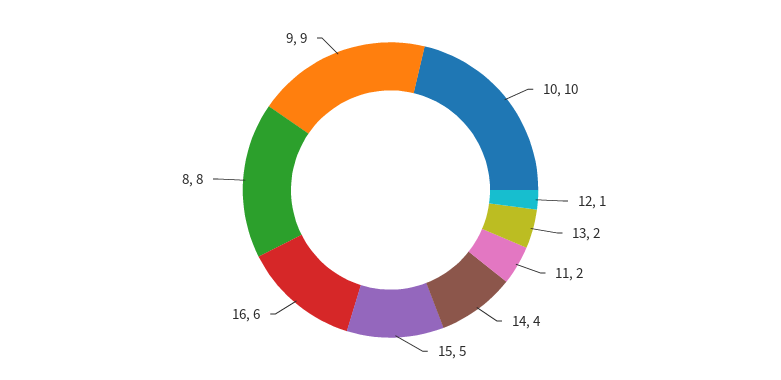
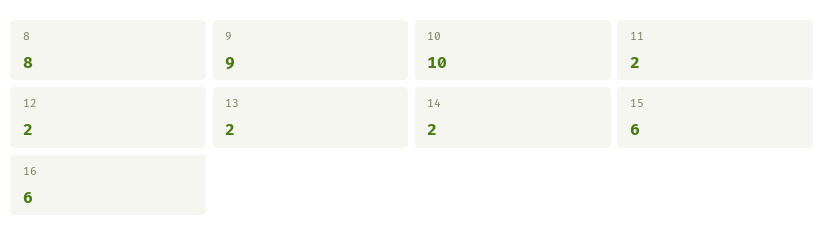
12: 1 -> 2
14: 4 -> 2
15: 5 -> 6

